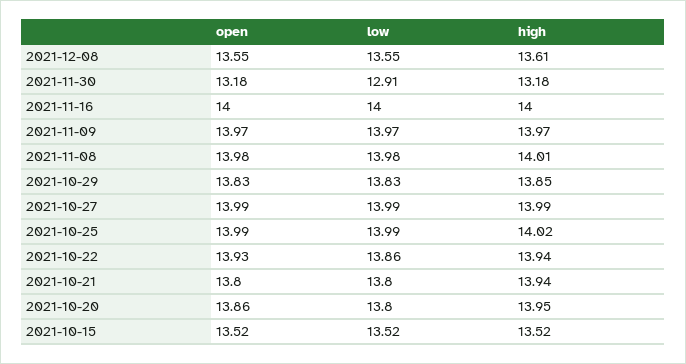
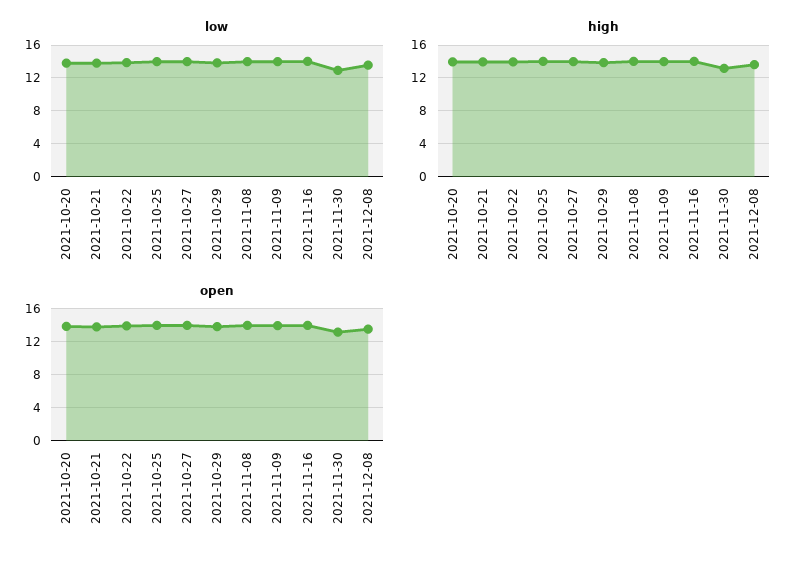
open, 2021-10-15: 13.52 -> none
low, 2021-10-15: 13.52 -> none
high, 2021-10-15: 13.52 -> none

